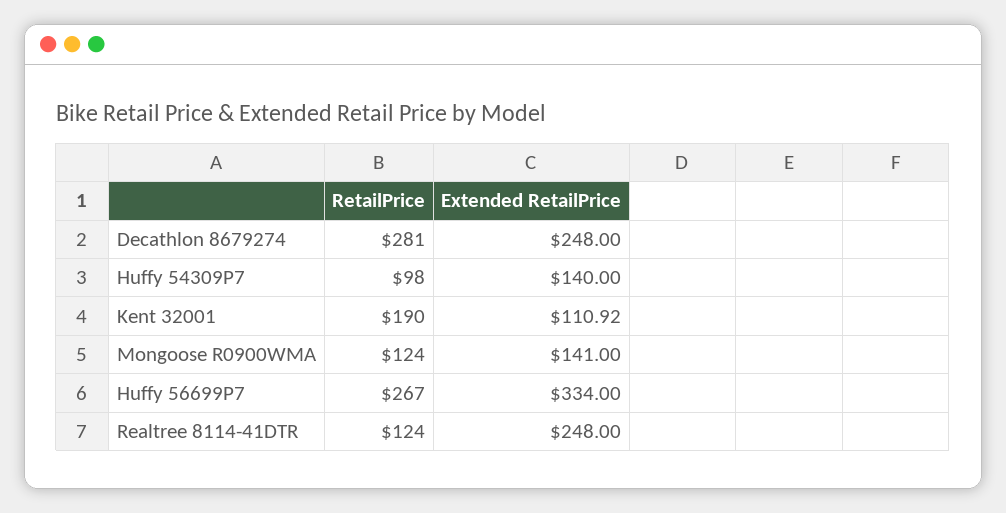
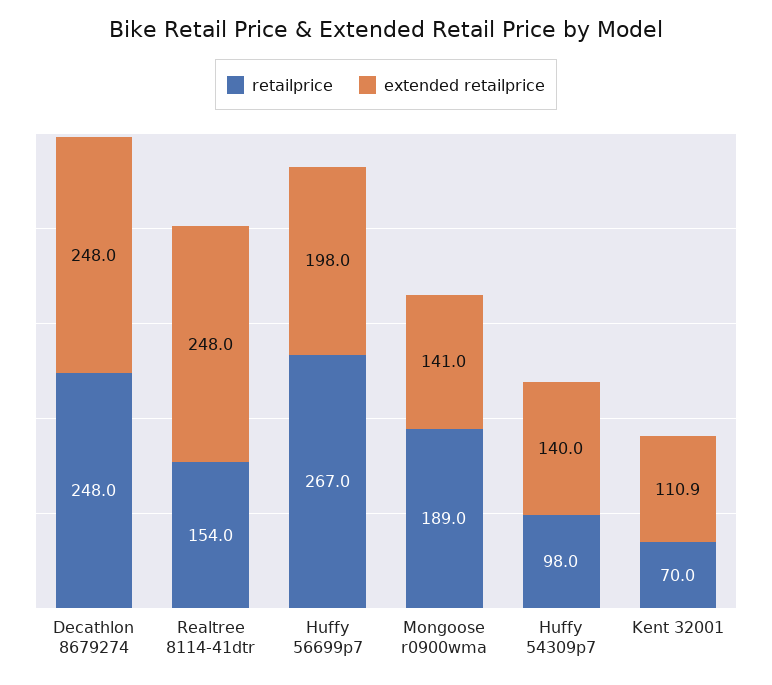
RetailPrice, Decathlon 8679274: 281 -> 248
RetailPrice, Kent 32001: 190 -> 70
RetailPrice, Mongoose R0900WMA: 124 -> 189
Extended RetailPrice, Huffy 56699P7: 334 -> 198
RetailPrice, Realtree 8114-41DTR: 124 -> 154

